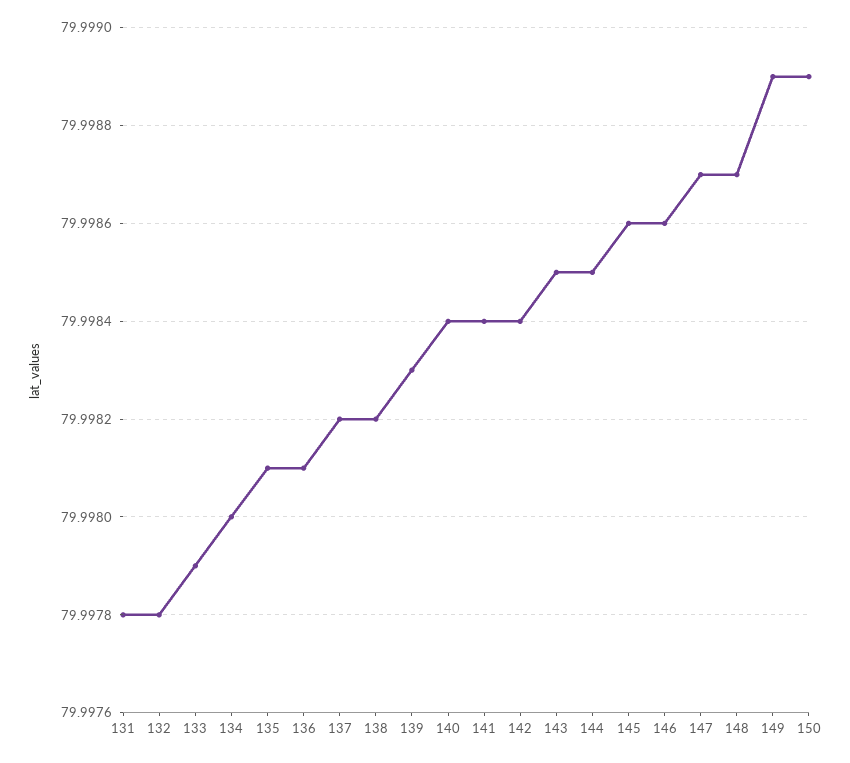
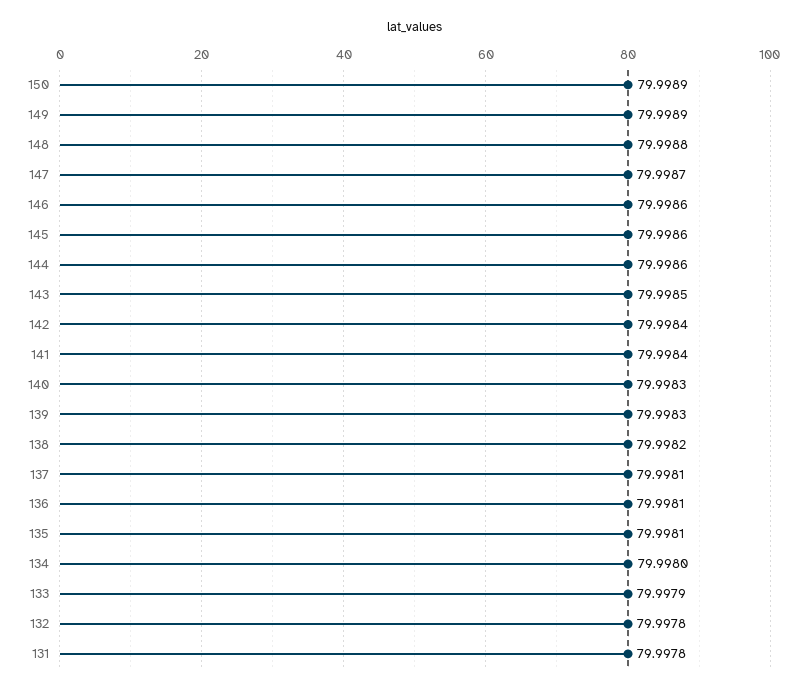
137: 79.9982 -> 79.9981
140: 79.9984 -> 79.9983
144: 79.9985 -> 79.9986
148: 79.9987 -> 79.9988

